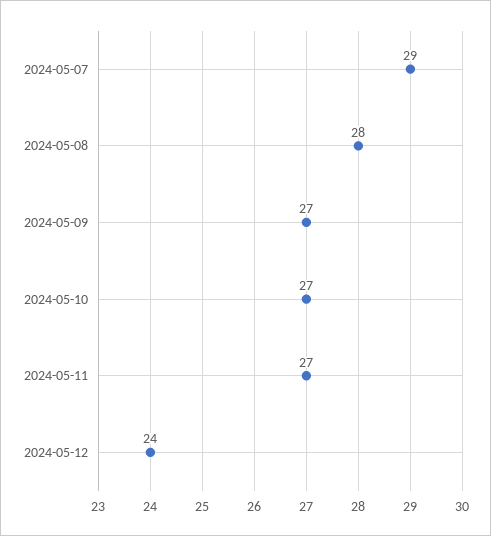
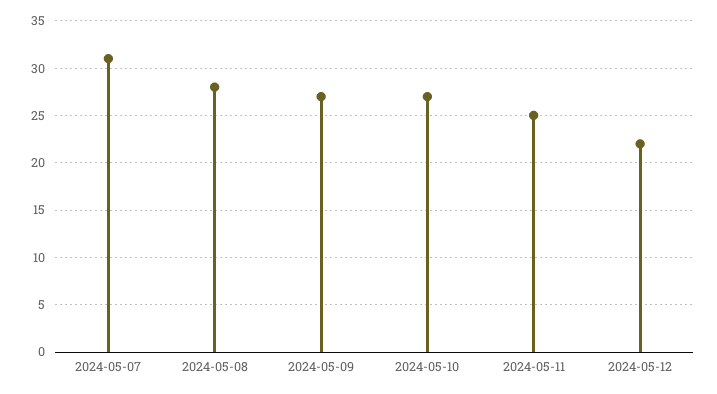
2024-05-07: 29 -> 31
2024-05-11: 27 -> 25
2024-05-12: 24 -> 22

